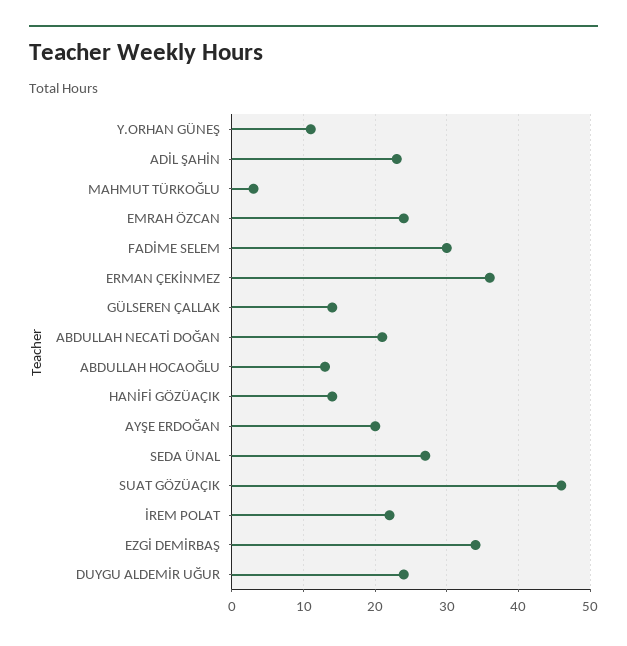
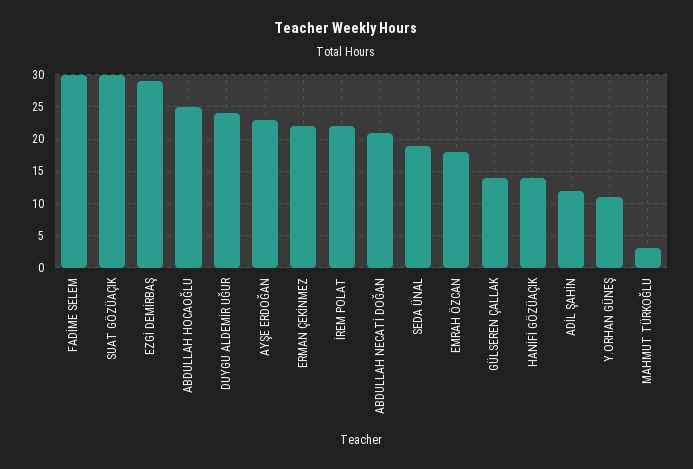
ADİL ŞAHİN: 23 -> 12
EMRAH ÖZCAN: 24 -> 18
ERMAN ÇEKİNMEZ: 36 -> 22
ABDULLAH HOCAOĞLU: 13 -> 25
AYŞE ERDOĞAN: 20 -> 23
SEDA ÜNAL: 27 -> 19
SUAT GÖZÜAÇIK: 46 -> 30
EZGİ DEMİRBAŞ: 34 -> 29

